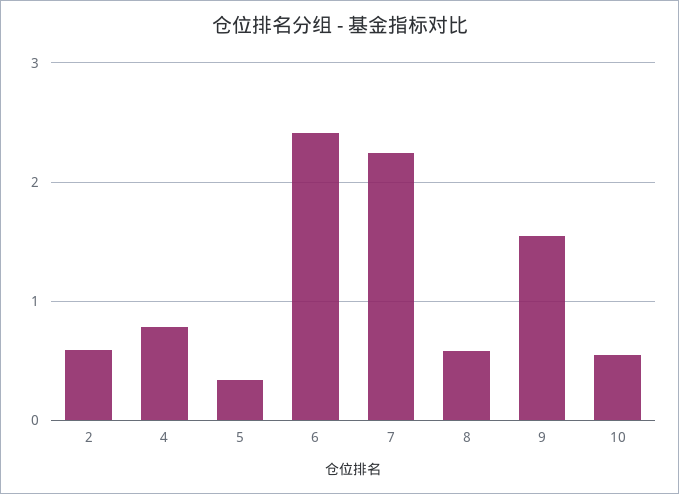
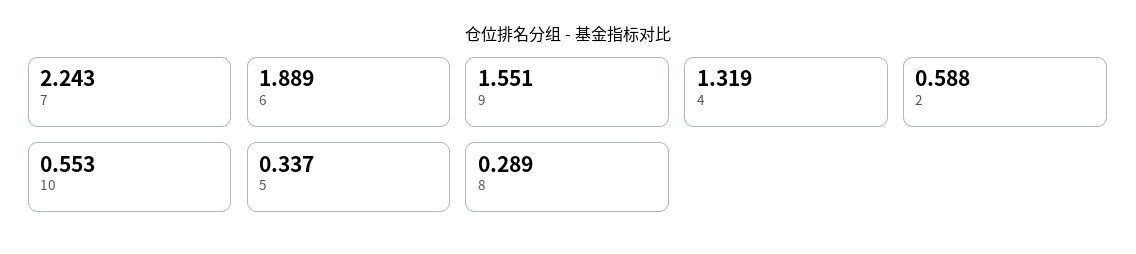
4: 0.8 -> 1.319
6: 2.4 -> 1.889
8: 0.6 -> 0.289

